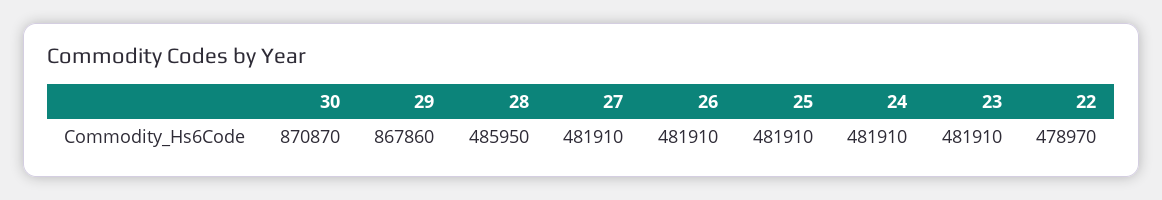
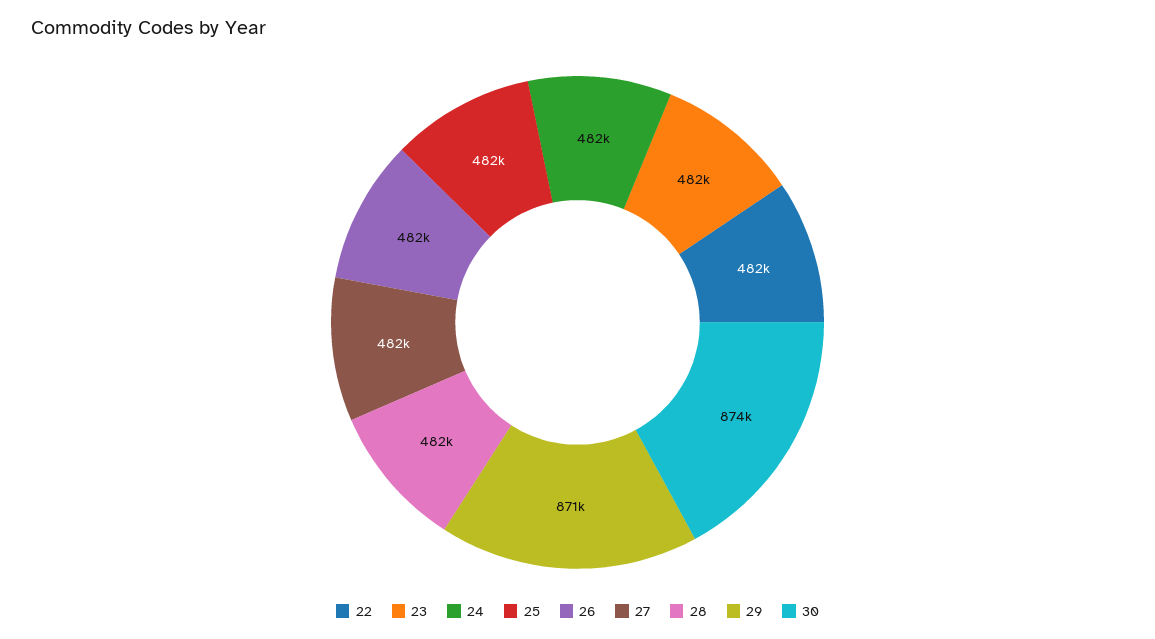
30: 870870 -> 874000
29: 867860 -> 871000
28: 485950 -> 482000
22: 478970 -> 482000

